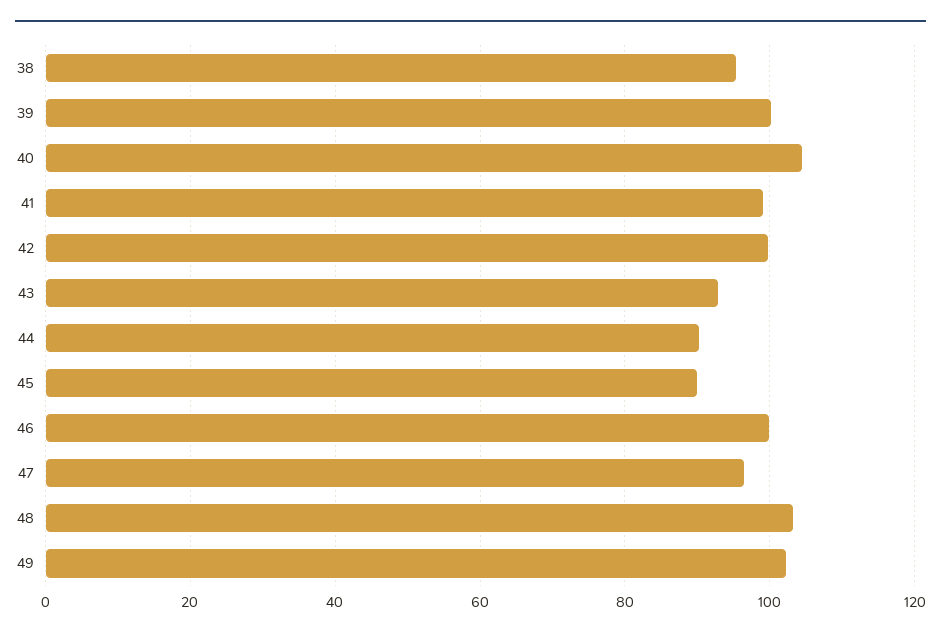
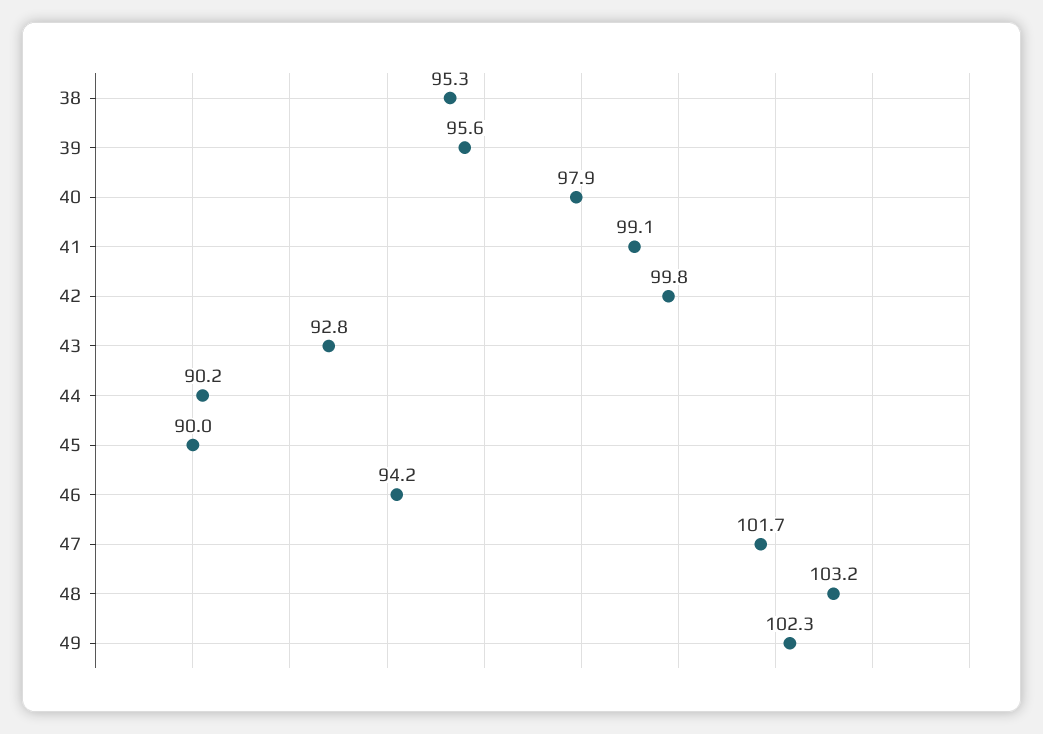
39: 100 -> 95.6
40: 104 -> 97.9
46: 100 -> 94.2
47: 96 -> 101.7

